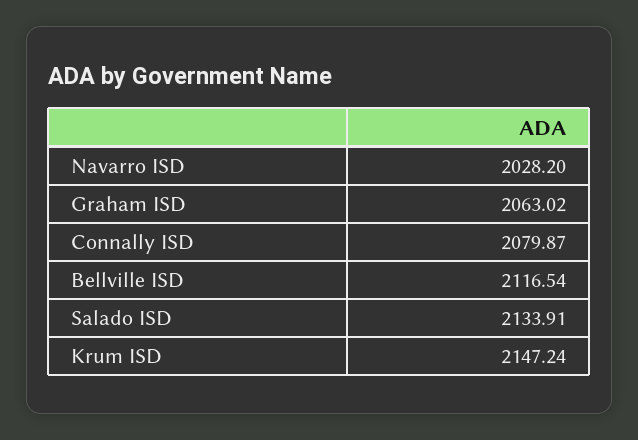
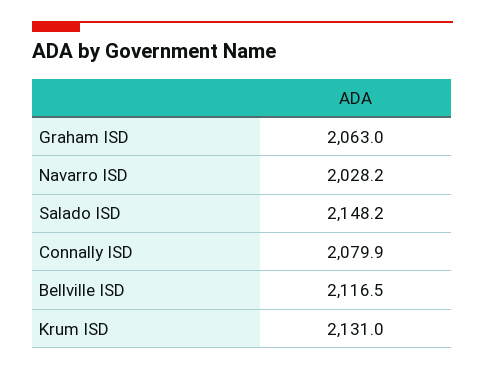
Salado ISD: 2133.91 -> 2148.2
Krum ISD: 2147.24 -> 2131

